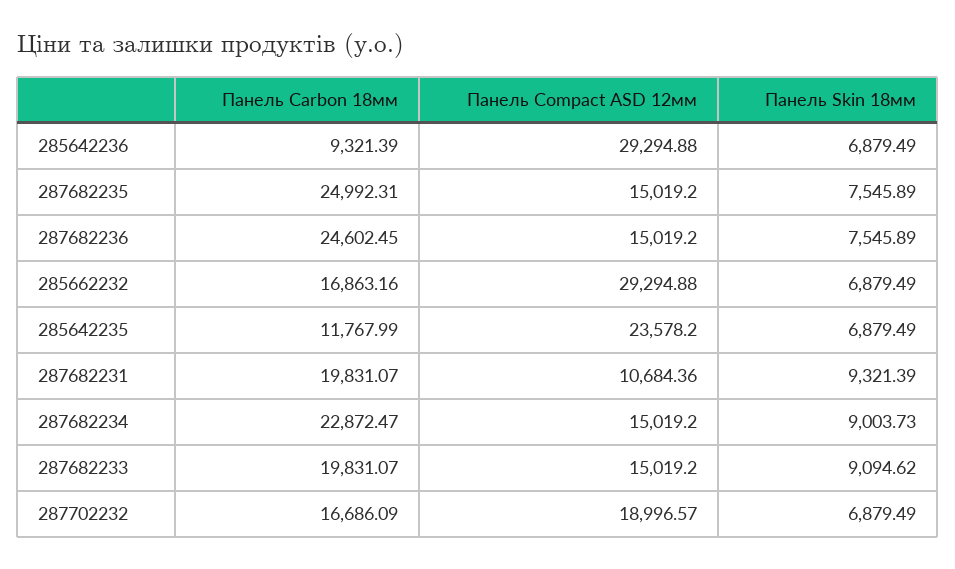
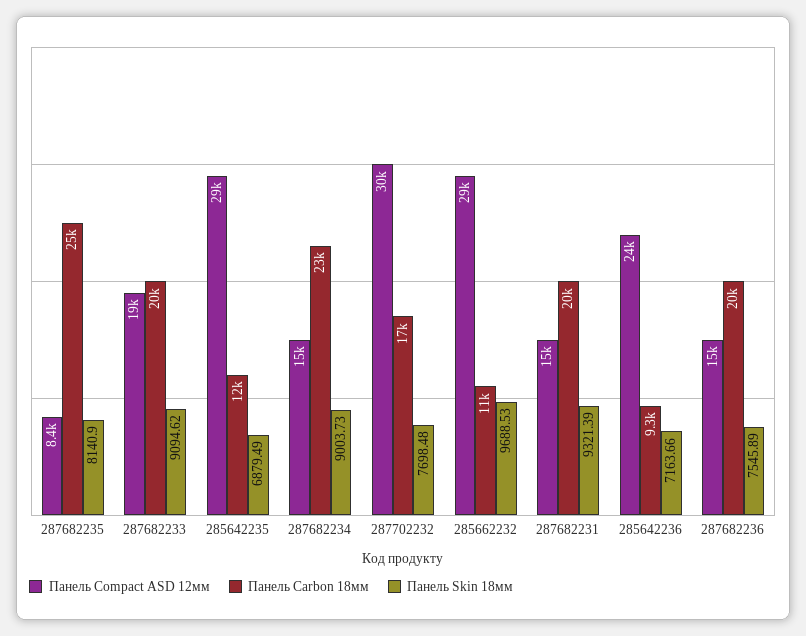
Панель Compact ASD 12мм, 285642236: 29294.88 -> 24000
Панель Skin 18мм, 285642236: 6879.49 -> 7163.66
Панель Compact ASD 12мм, 287682235: 15019.2 -> 8400
Панель Skin 18мм, 287682235: 7545.89 -> 8140.9
Панель Carbon 18мм, 287682236: 24602.45 -> 20000
Панель Carbon 18мм, 285662232: 16863.16 -> 11000
Панель Skin 18мм, 285662232: 6879.49 -> 9688.53
Панель Compact ASD 12мм, 285642235: 23578.2 -> 29000
Панель Compact ASD 12мм, 287682231: 10684.36 -> 15000
Панель Compact ASD 12мм, 287682233: 15019.2 -> 19000
Панель Compact ASD 12мм, 287702232: 18996.57 -> 30000
Панель Skin 18мм, 287702232: 6879.49 -> 7698.48

